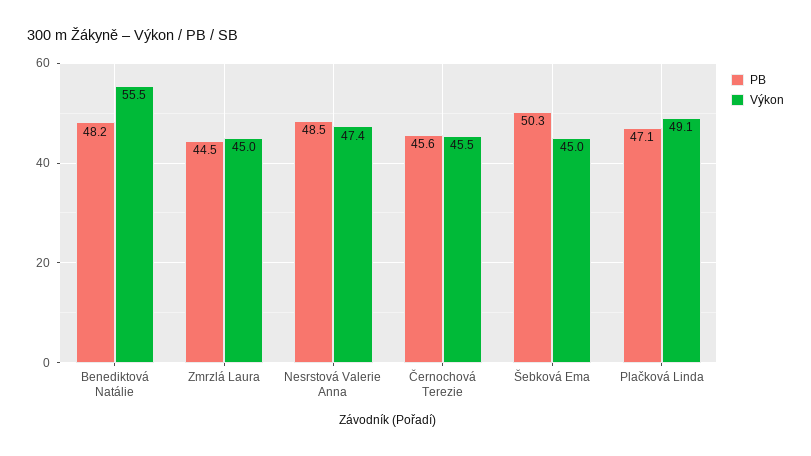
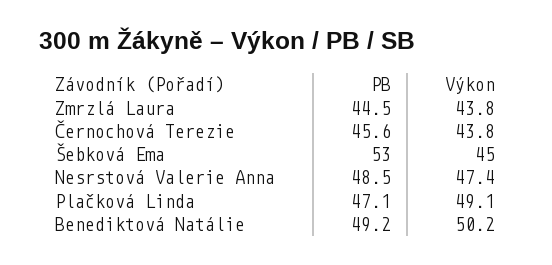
PB, Benediktová Natálie: 48.2 -> 49.2
Výkon, Benediktová Natálie: 55.5 -> 50.2
Výkon, Zmrzlá Laura: 45 -> 43.8
Výkon, Černochová Terezie: 45.5 -> 43.8
PB, Šebková Ema: 50.3 -> 53

